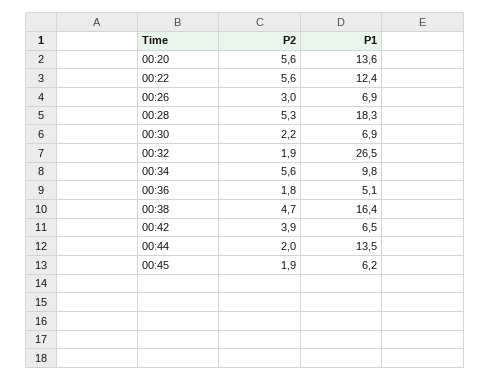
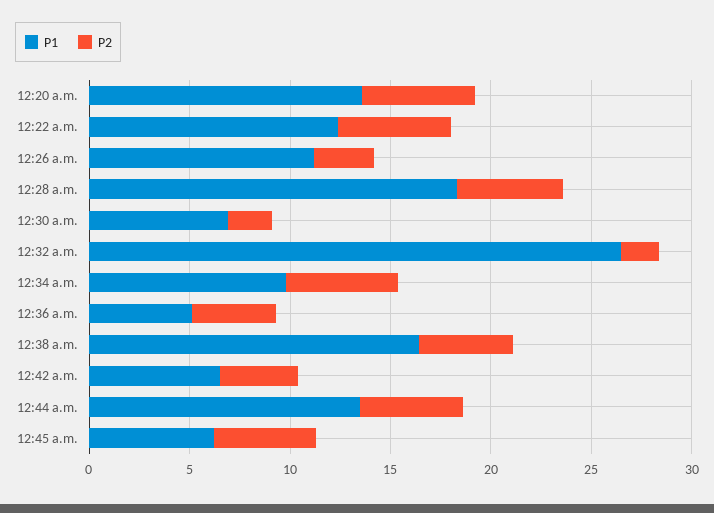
P1, 00:26: 6.9 -> 11
P2, 00:36: 1.8 -> 4
P2, 00:44: 2 -> 5
P2, 00:45: 1.9 -> 5

